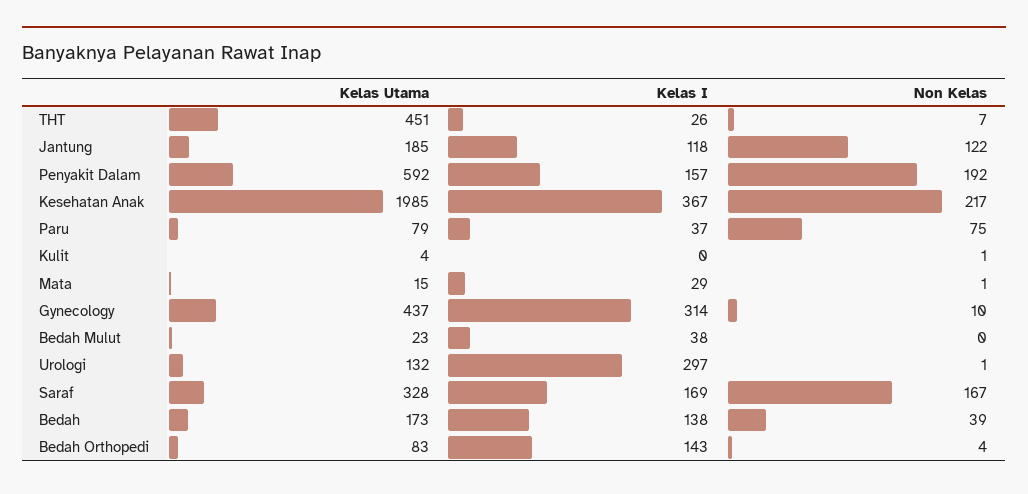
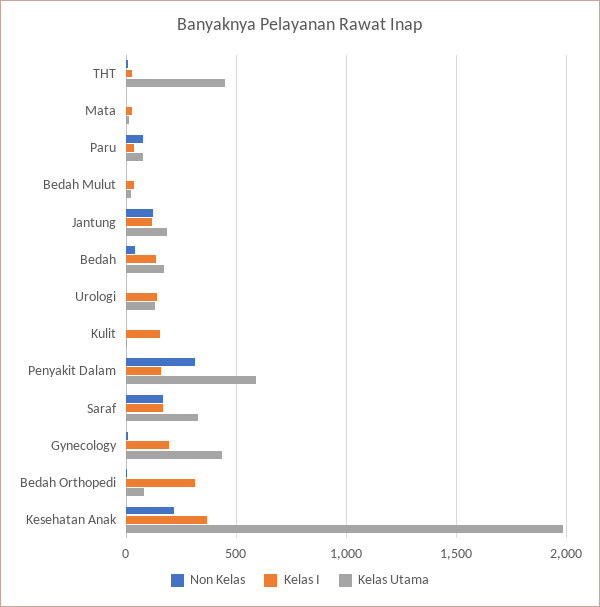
Non Kelas, Penyakit Dalam: 192 -> 300
Kelas I, Kulit: 0 -> 150
Kelas I, Gynecology: 314 -> 200
Kelas I, Urologi: 297 -> 150
Kelas I, Bedah Orthopedi: 143 -> 300

